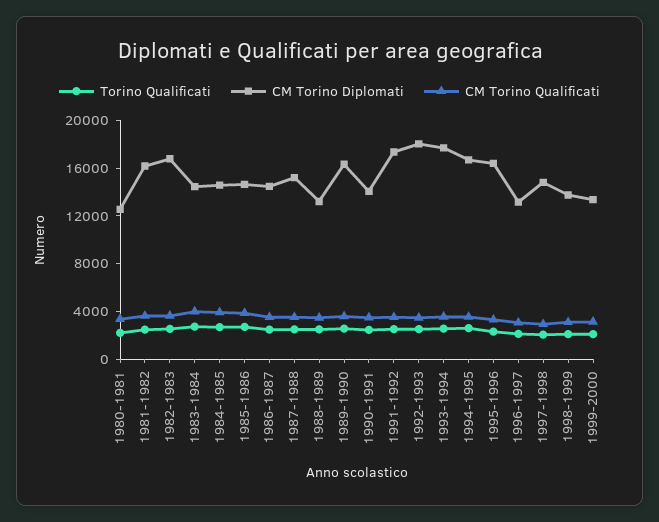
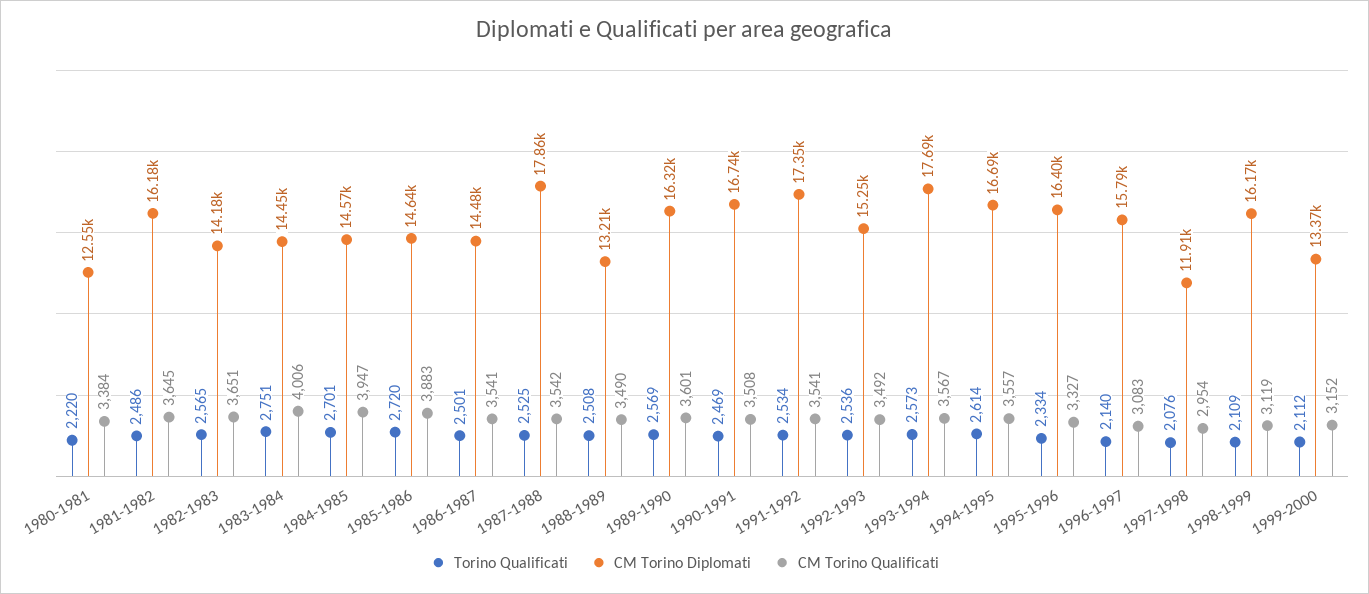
CM Torino Diplomati, 1982-1983: 17000 -> 14180
CM Torino Diplomati, 1987-1988: 15000 -> 17860
CM Torino Diplomati, 1990-1991: 14000 -> 16740
CM Torino Diplomati, 1992-1993: 18000 -> 15250
CM Torino Diplomati, 1996-1997: 13000 -> 15790
CM Torino Diplomati, 1997-1998: 15000 -> 11910
CM Torino Diplomati, 1998-1999: 14000 -> 16170

